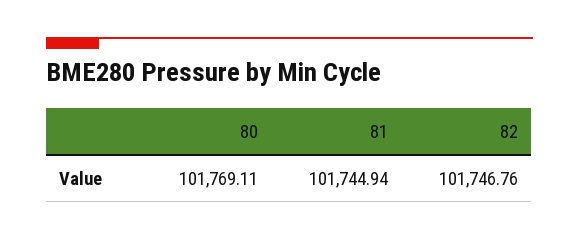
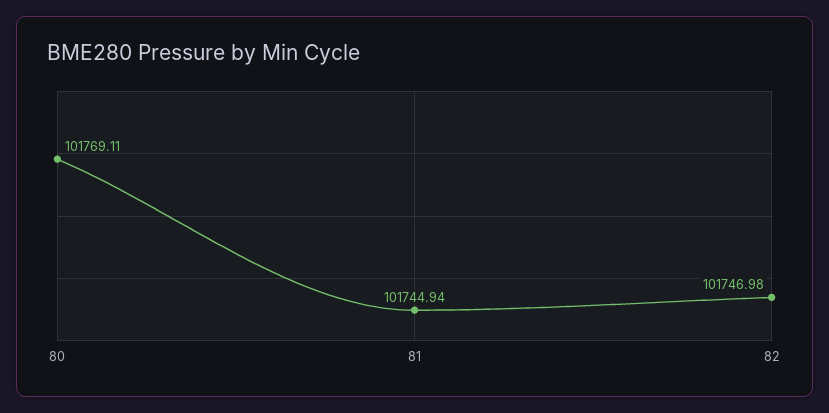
82: 101746.76 -> 101746.98

